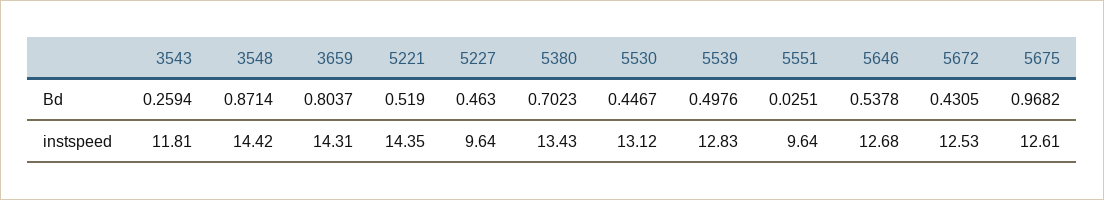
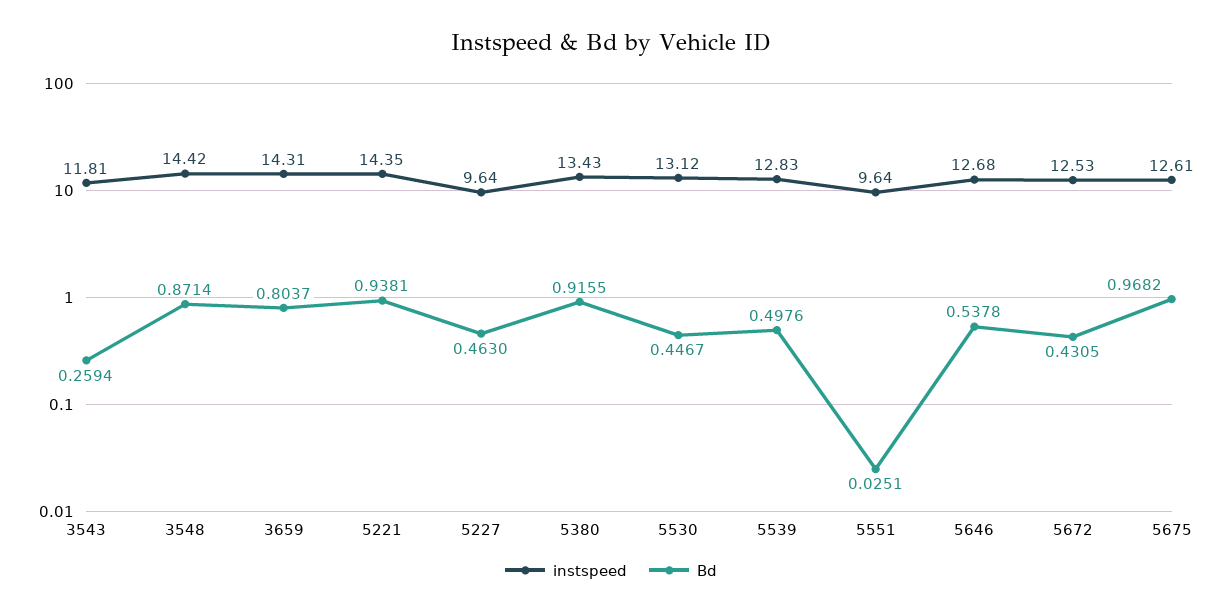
Bd, 5221: 0.519 -> 0.9381
Bd, 5380: 0.7023 -> 0.9155

